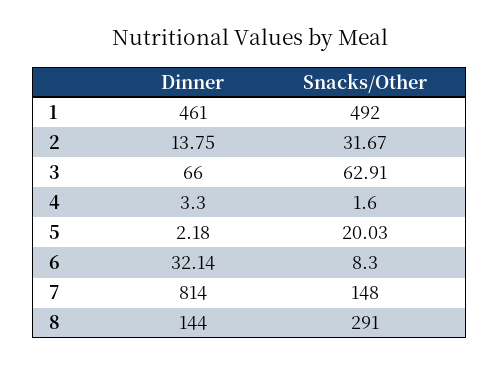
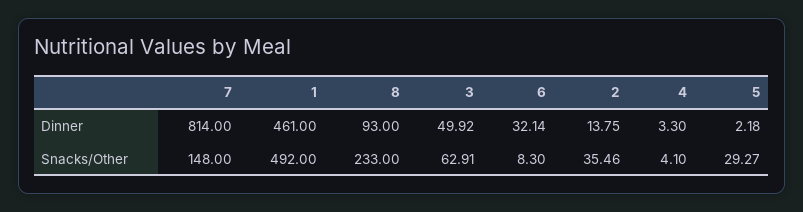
Snacks/Other, 2: 31.67 -> 35.46
Dinner, 3: 66 -> 49.92
Snacks/Other, 4: 1.6 -> 4.1
Snacks/Other, 5: 20.03 -> 29.27
Dinner, 8: 144 -> 93
Snacks/Other, 8: 291 -> 233

